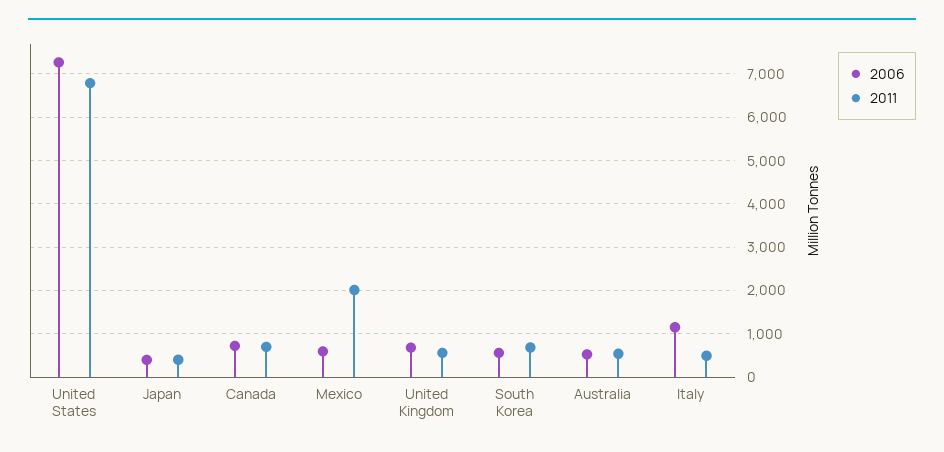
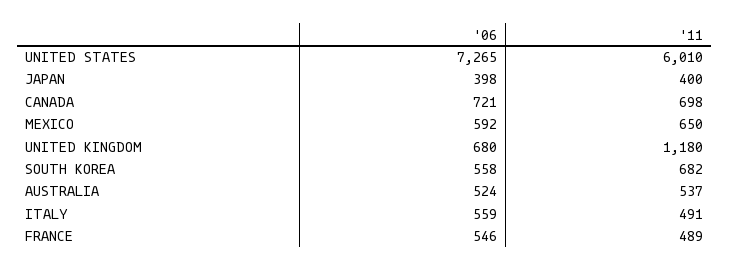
2011, United States: 6800 -> 6010
2011, Mexico: 2000 -> 650
2011, United Kingdom: 600 -> 1180
2006, Italy: 1200 -> 559
2006, FRANCE: none -> 546
2011, FRANCE: none -> 489

